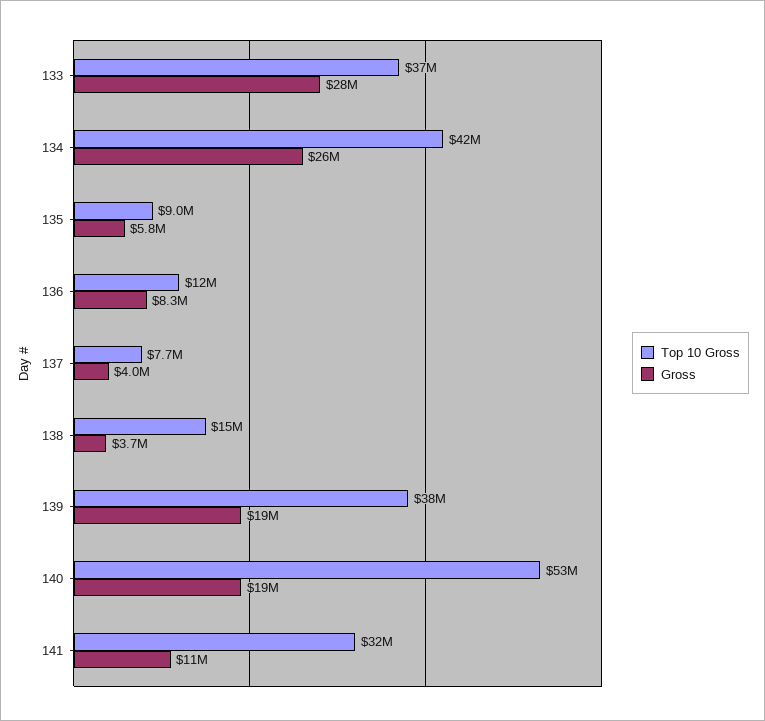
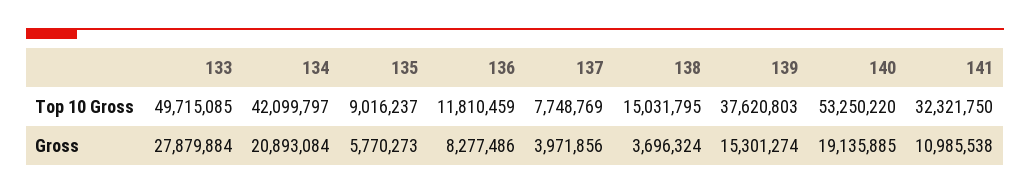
Top 10 Gross, 133: 37000000 -> 49715085
Gross, 134: 26000000 -> 20893084
Gross, 139: 19000000 -> 15301274

